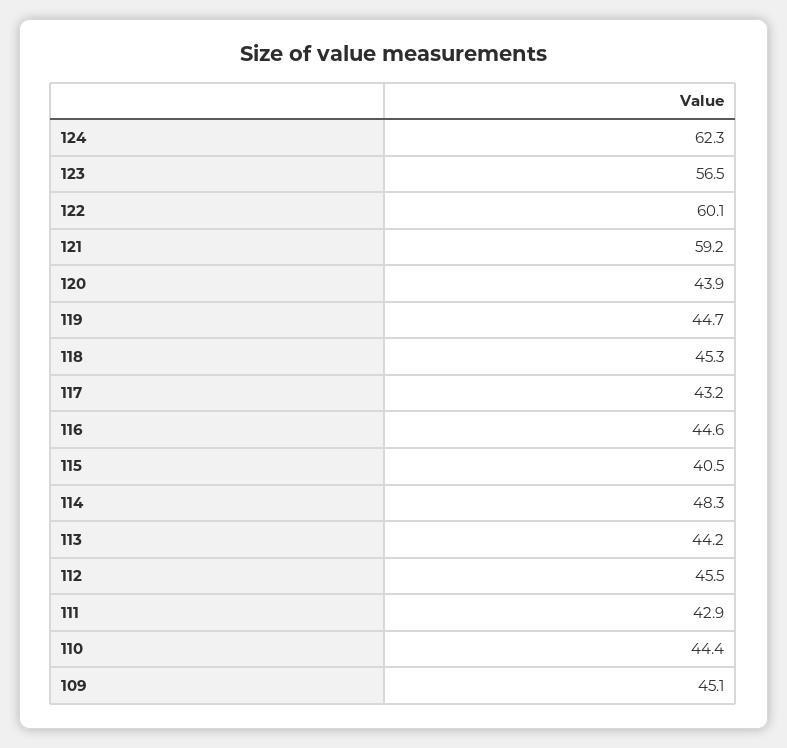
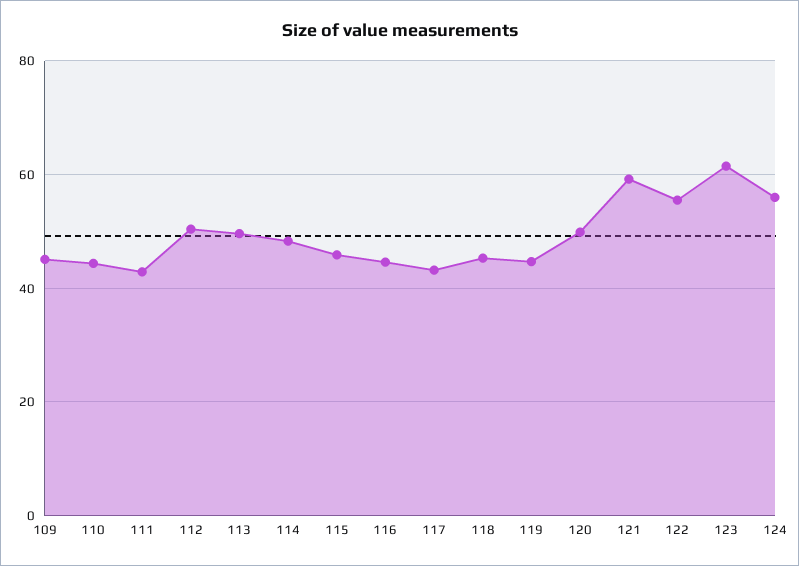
124: 62.3 -> 56
123: 56.5 -> 62
122: 60.1 -> 56
120: 43.9 -> 50
115: 40.5 -> 46
113: 44.2 -> 50
112: 45.5 -> 50

